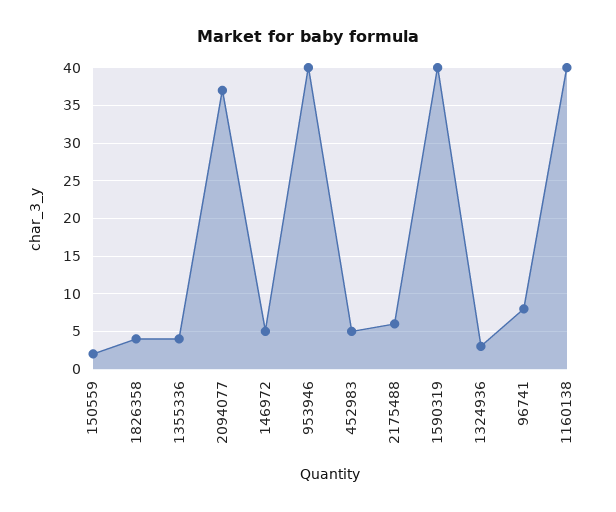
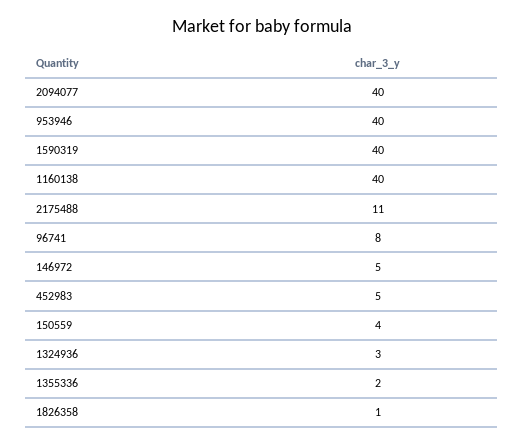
150559: 2 -> 4
1826358: 4 -> 1
1355336: 4 -> 2
2094077: 37 -> 40
2175488: 6 -> 11

